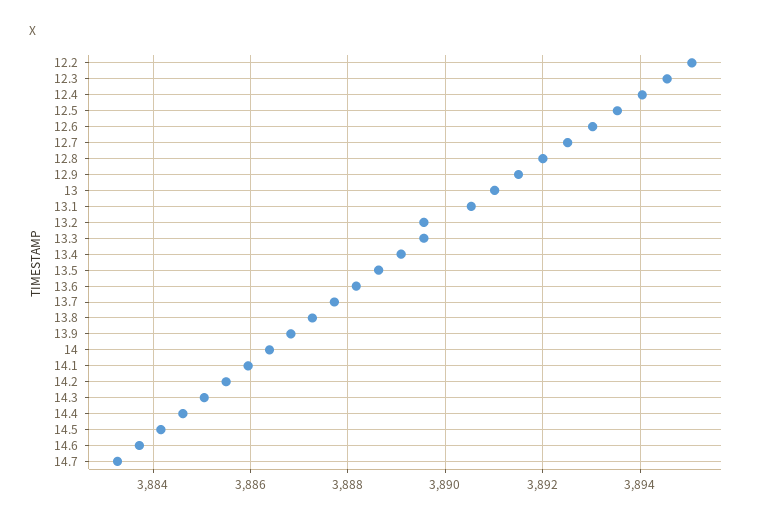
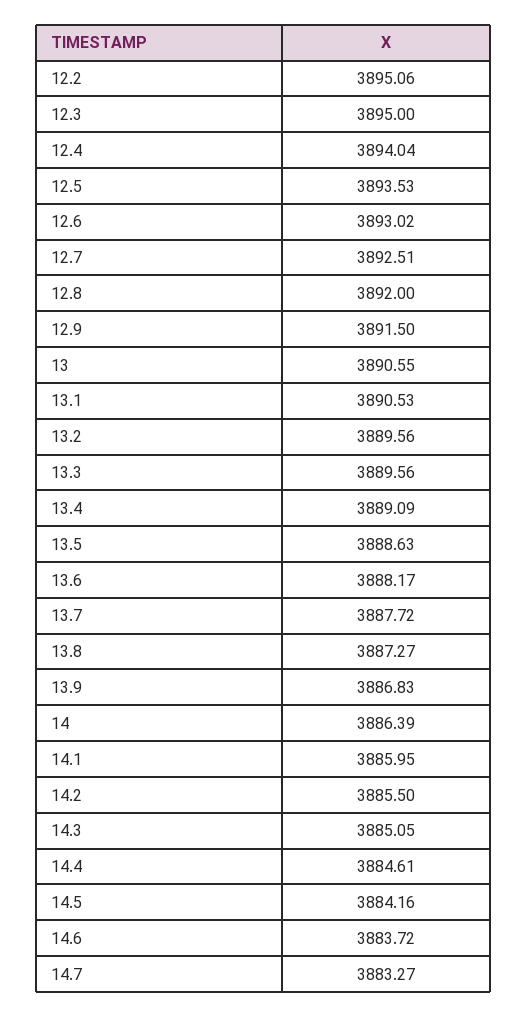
12.3: 3894.6 -> 3895
13: 3891 -> 3890.55

